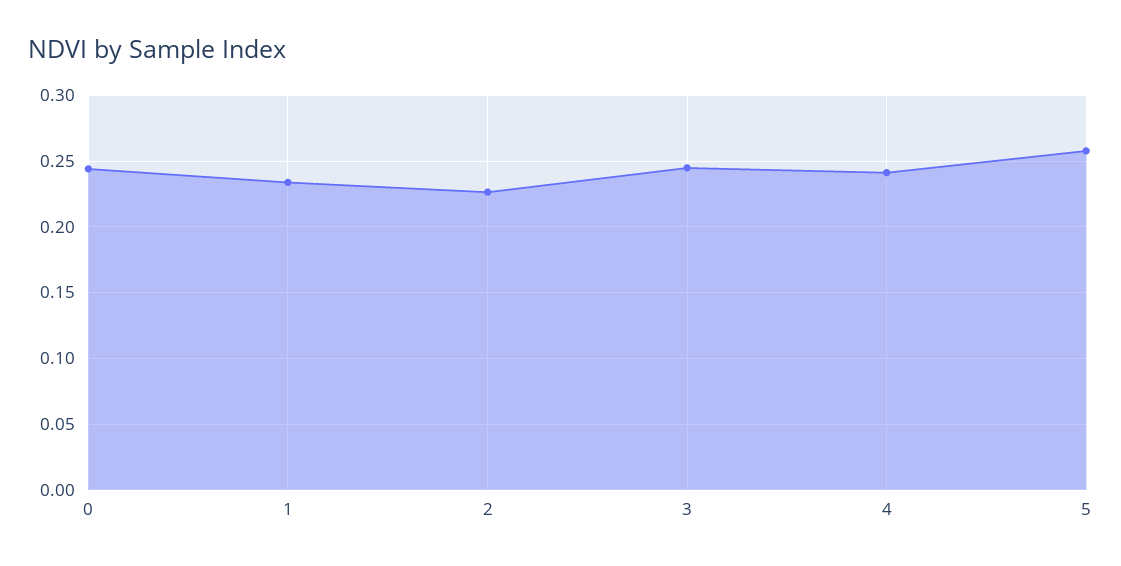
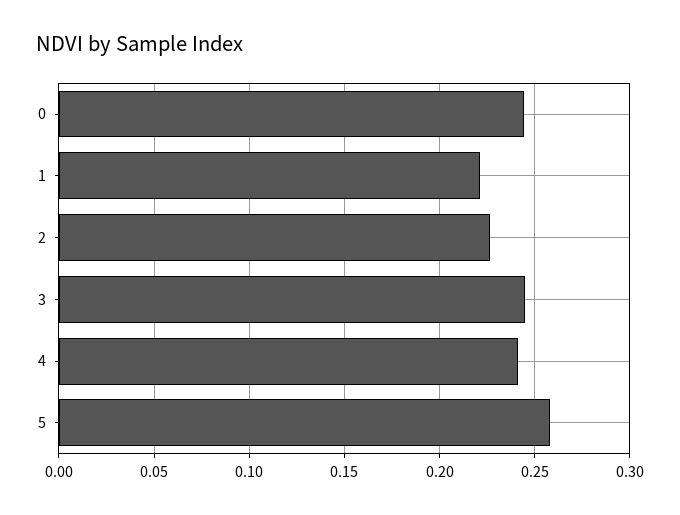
1: 0.235 -> 0.22

